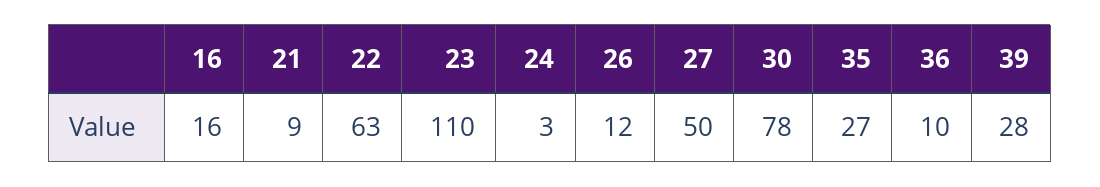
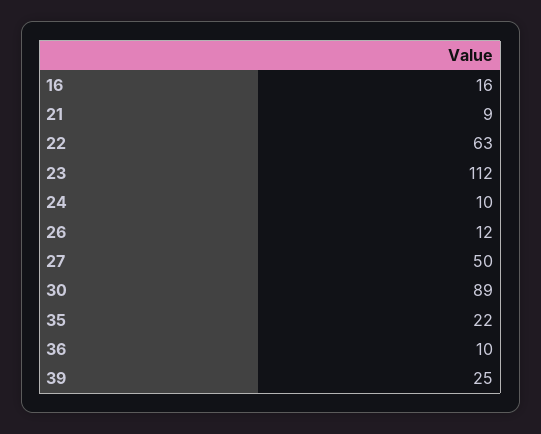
23: 110 -> 112
24: 3 -> 10
30: 78 -> 89
35: 27 -> 22
39: 28 -> 25

